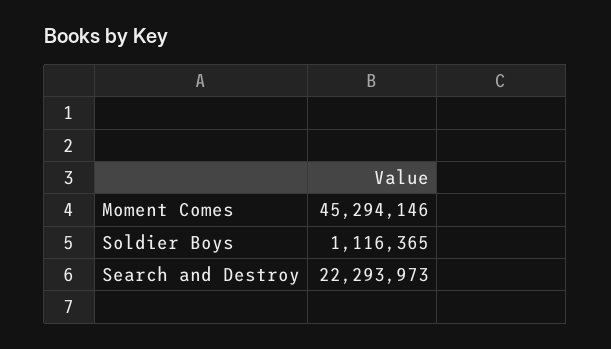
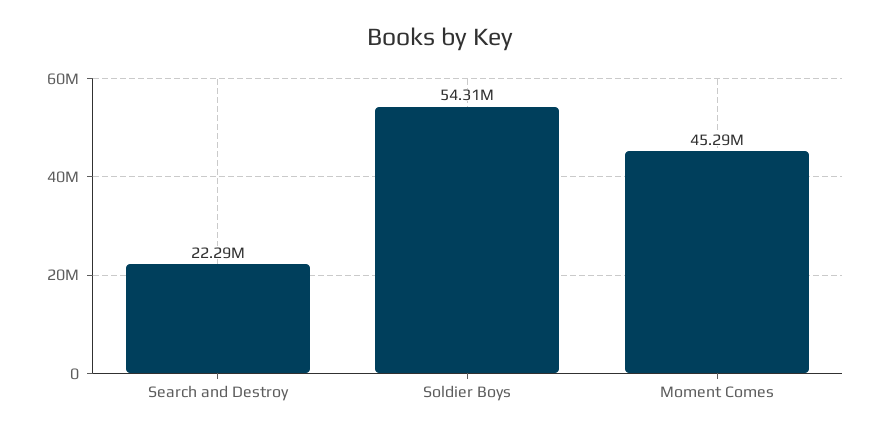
Soldier Boys: 1116365 -> 54310000

